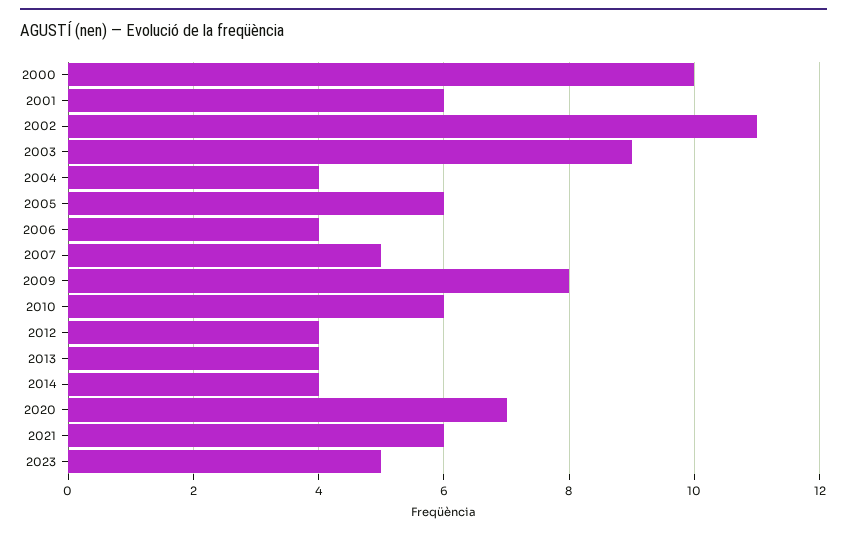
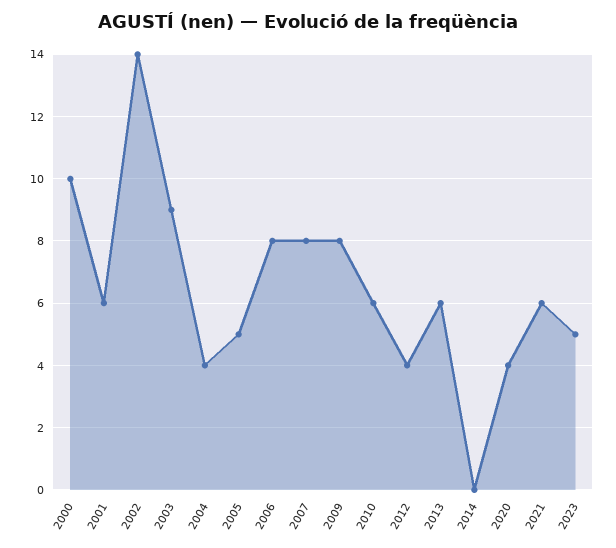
2002: 11 -> 14
2005: 6 -> 5
2006: 4 -> 8
2007: 5 -> 8
2013: 4 -> 6
2014: 4 -> 0
2020: 7 -> 4

